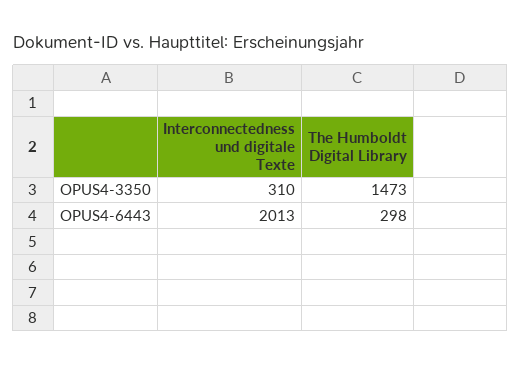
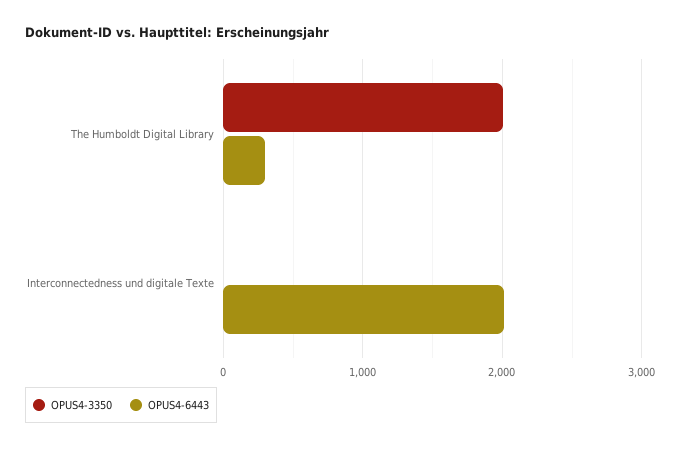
OPUS4-3350, Interconnectedness und digitale Texte: 310 -> 0
OPUS4-3350, The Humboldt Digital Library: 1473 -> 2000

